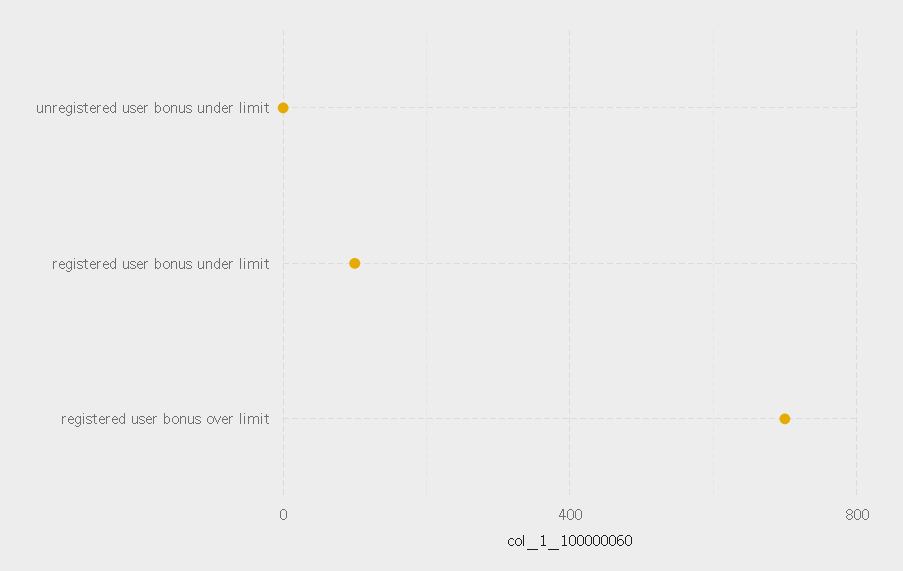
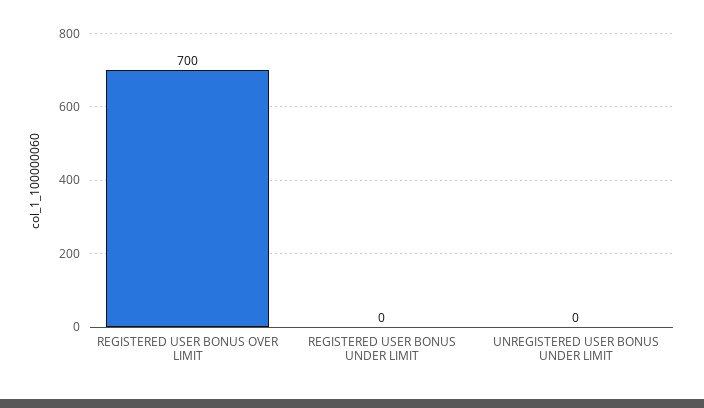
registered user bonus under limit: 100 -> 0

